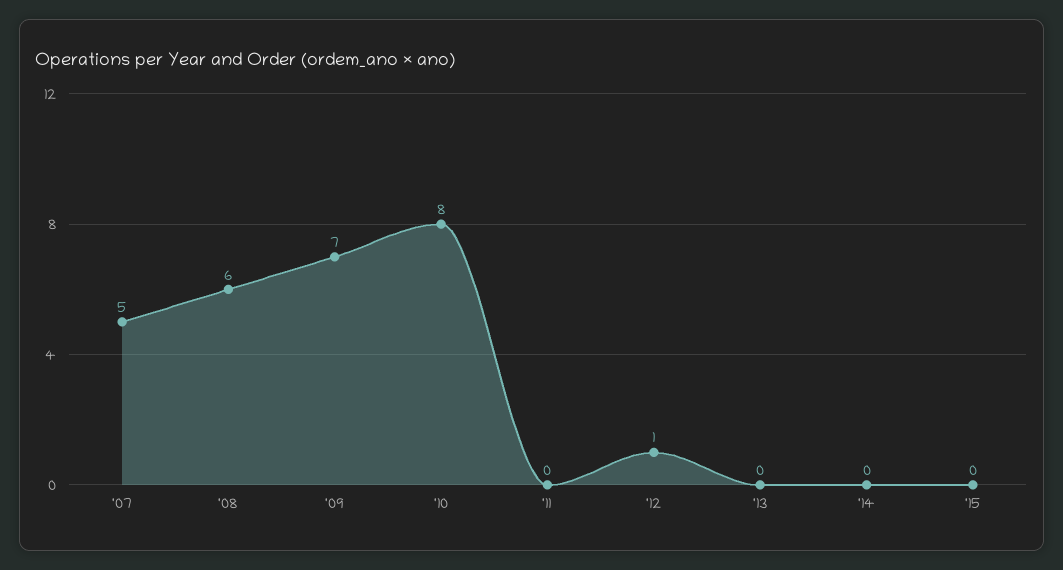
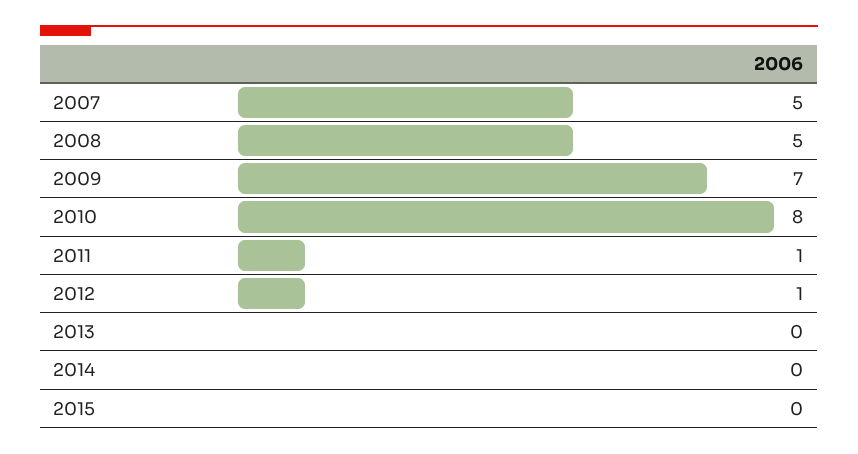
'08: 6 -> 5
'11: 0 -> 1

